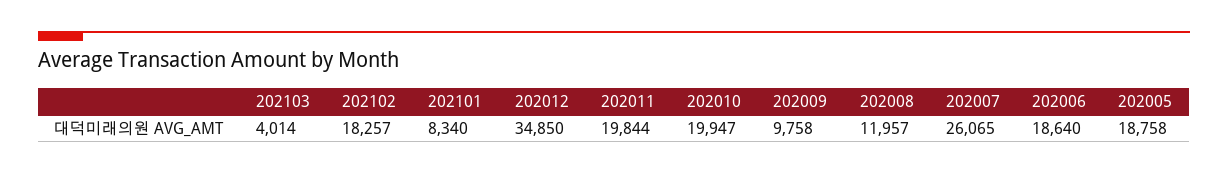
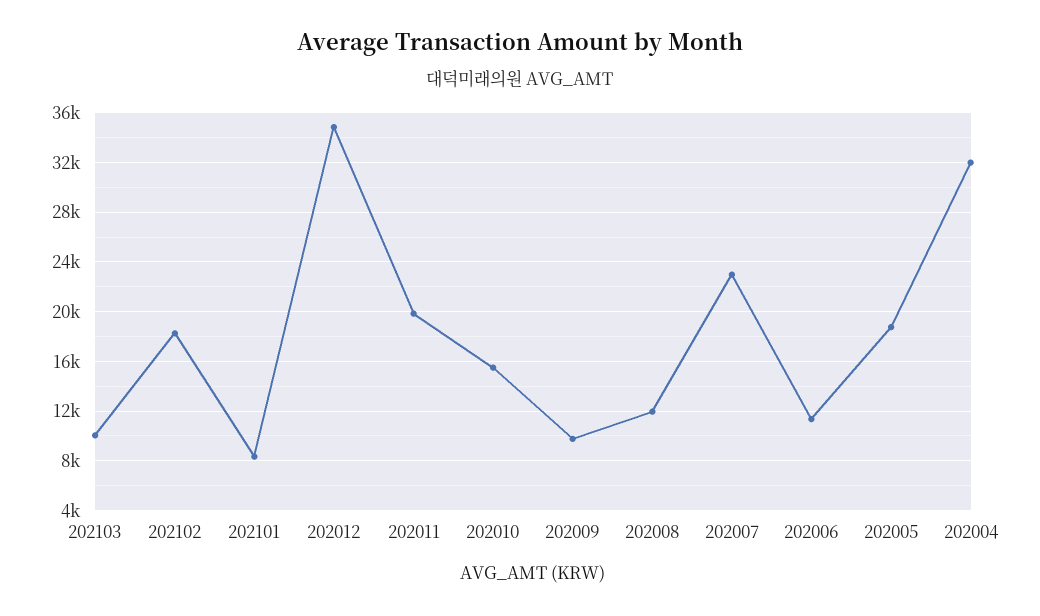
202103: 4014 -> 10000
202010: 19947 -> 15500
202007: 26065 -> 23000
202006: 18640 -> 11500
202004: none -> 32000

